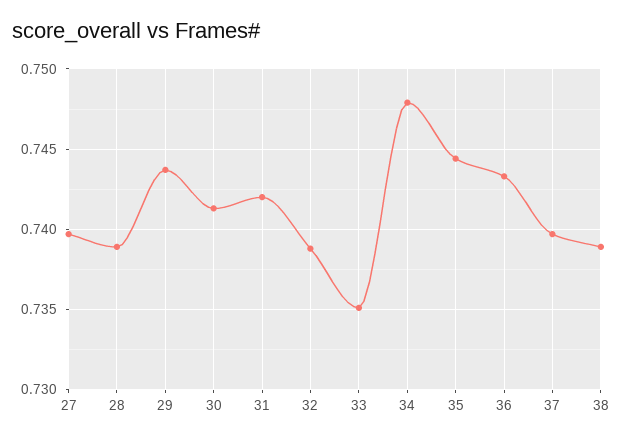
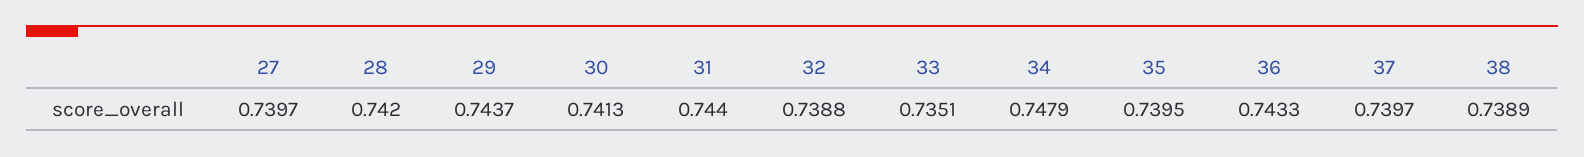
28: 0.739 -> 0.742
31: 0.742 -> 0.744
35: 0.7445 -> 0.7395

